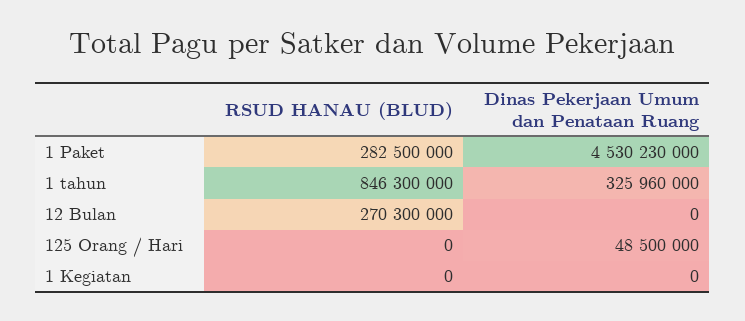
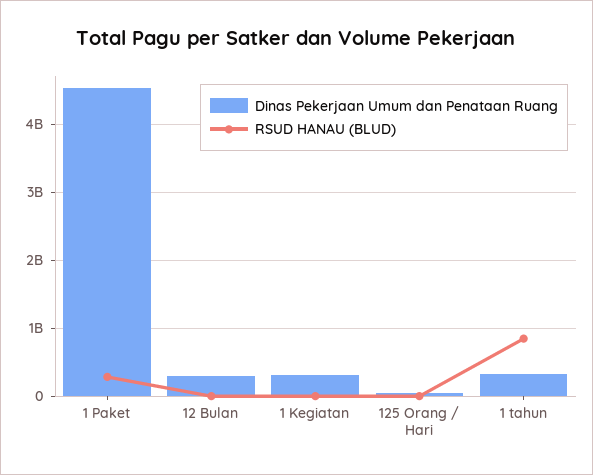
RSUD HANAU (BLUD), 12 Bulan: 270300000 -> 0
Dinas Pekerjaan Umum dan Penataan Ruang, 12 Bulan: 0 -> 300000000
Dinas Pekerjaan Umum dan Penataan Ruang, 1 Kegiatan: 0 -> 300000000

